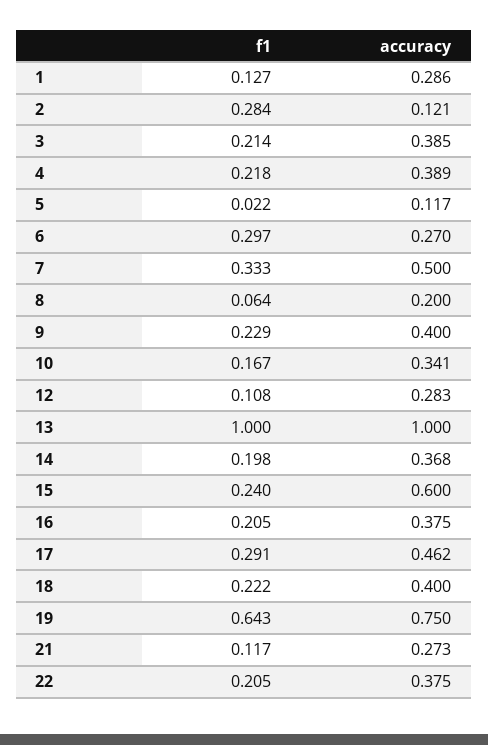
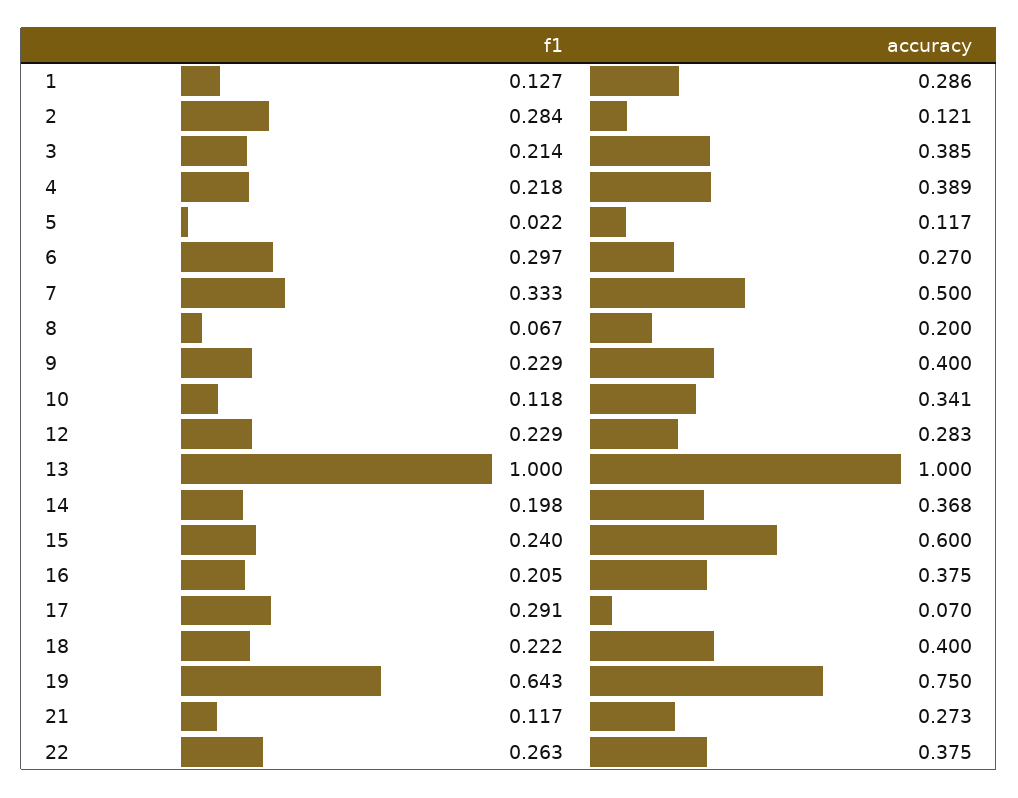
f1, 8: 0.064 -> 0.067
f1, 10: 0.167 -> 0.118
f1, 12: 0.108 -> 0.229
accuracy, 17: 0.462 -> 0.07
f1, 22: 0.205 -> 0.263

